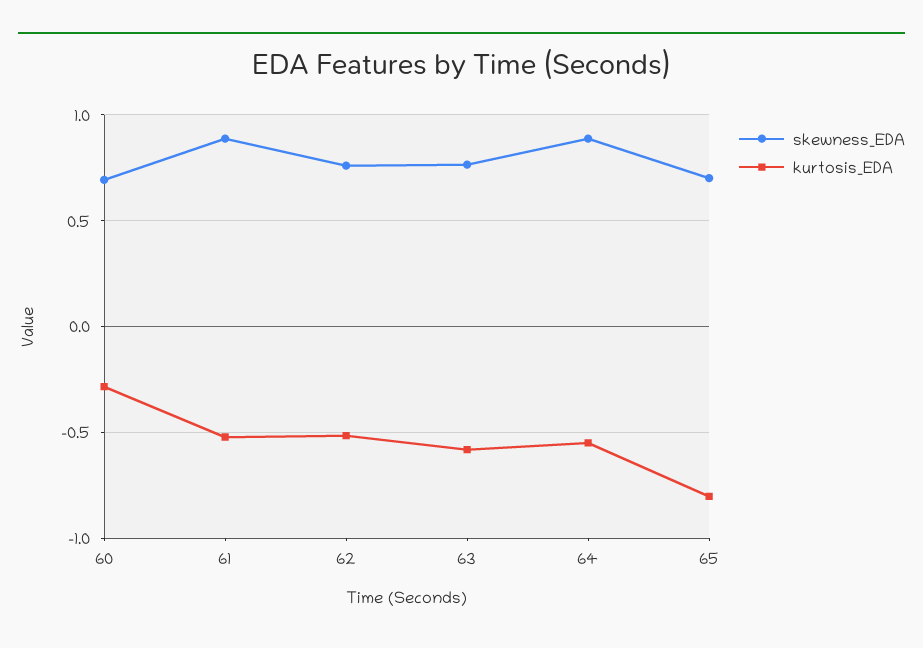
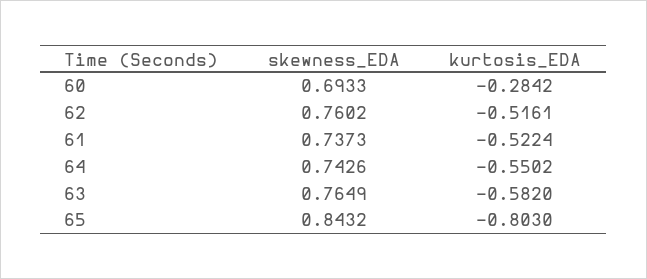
skewness_EDA, 61: 0.9 -> 0.7373
skewness_EDA, 64: 0.9 -> 0.7426
skewness_EDA, 65: 0.7 -> 0.8432

